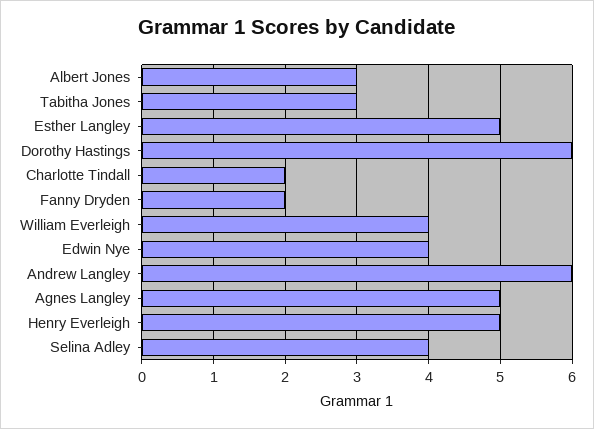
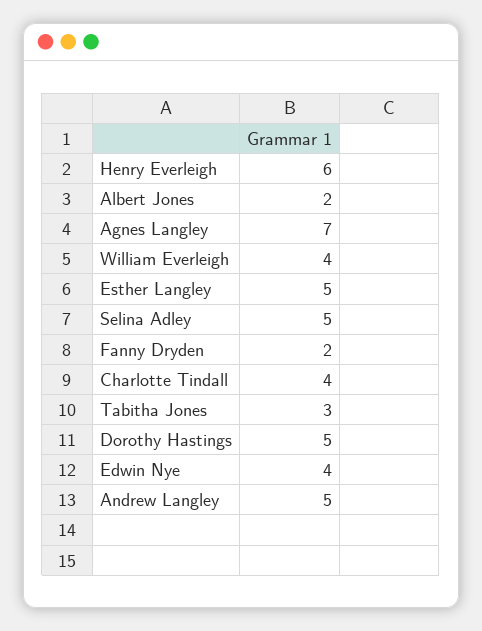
Albert Jones: 3 -> 2
Dorothy Hastings: 6 -> 5
Charlotte Tindall: 2 -> 4
Andrew Langley: 6 -> 5
Agnes Langley: 5 -> 7
Henry Everleigh: 5 -> 6
Selina Adley: 4 -> 5

